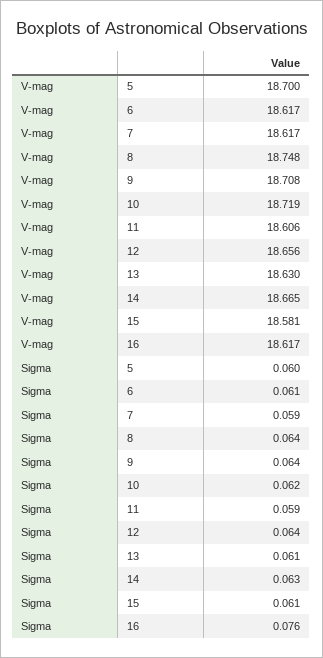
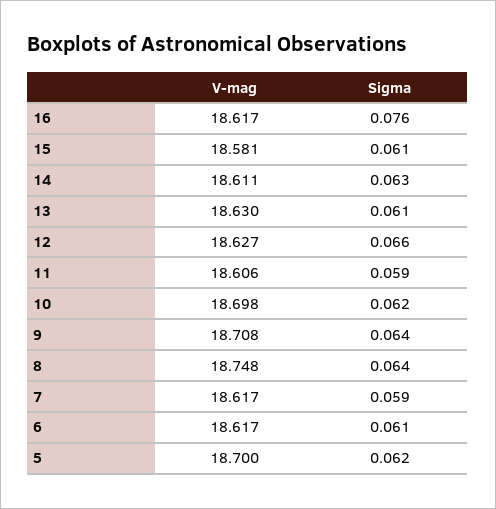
V-mag, 10: 18.719 -> 18.698
V-mag, 12: 18.656 -> 18.627
V-mag, 14: 18.665 -> 18.611
Sigma, 5: 0.06 -> 0.062
Sigma, 12: 0.064 -> 0.066

